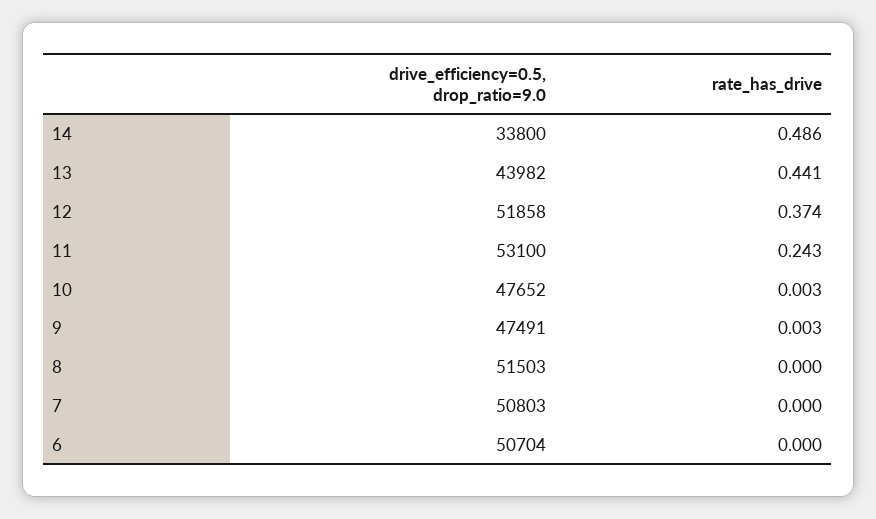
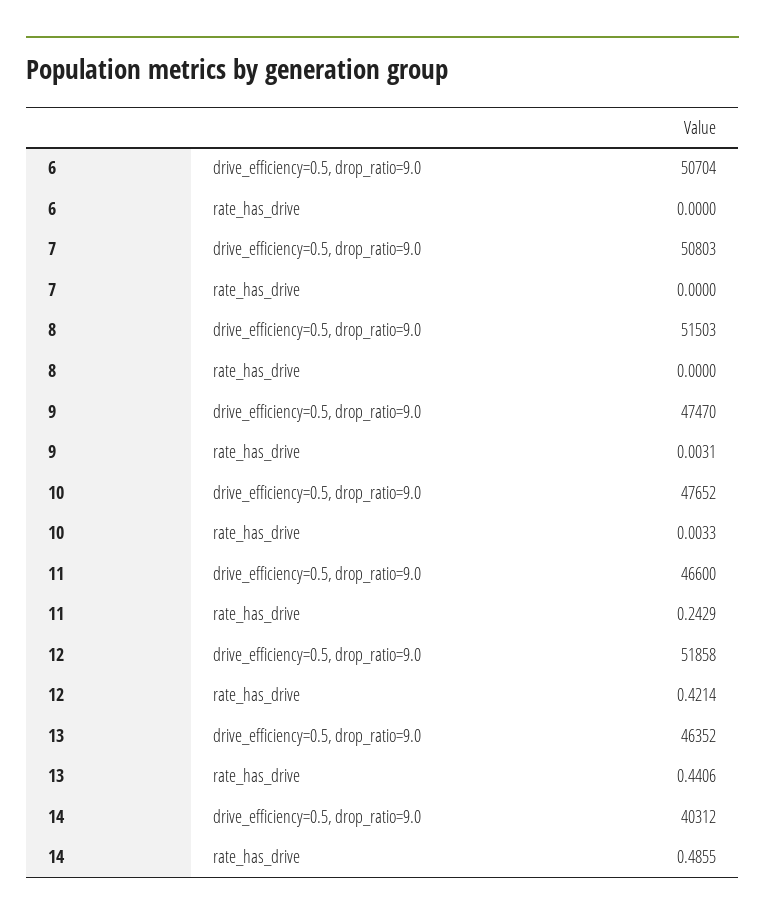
drive_efficiency=0.5, drop_ratio=9.0, 14: 33800 -> 40312
drive_efficiency=0.5, drop_ratio=9.0, 13: 43982 -> 46352
rate_has_drive, 12: 0.374 -> 0.4214
drive_efficiency=0.5, drop_ratio=9.0, 11: 53100 -> 46600
drive_efficiency=0.5, drop_ratio=9.0, 9: 47491 -> 47470

